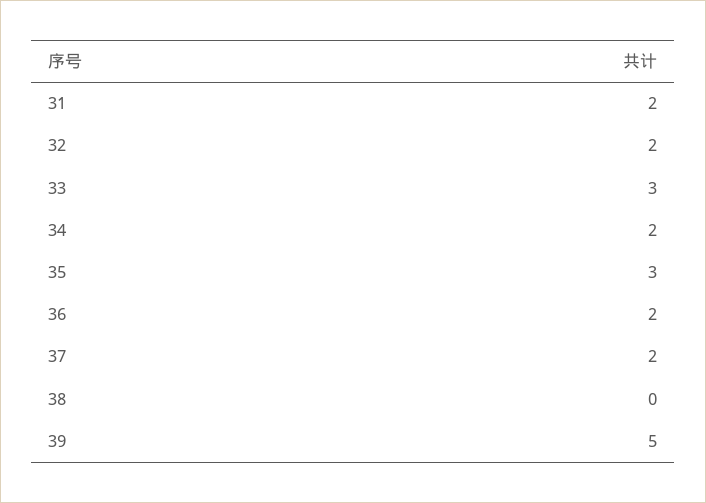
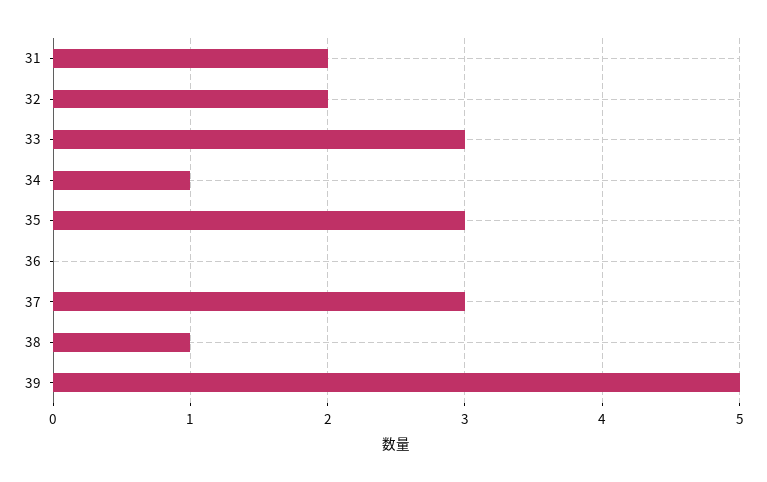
34: 2 -> 1
36: 2 -> 0
37: 2 -> 3
38: 0 -> 1

